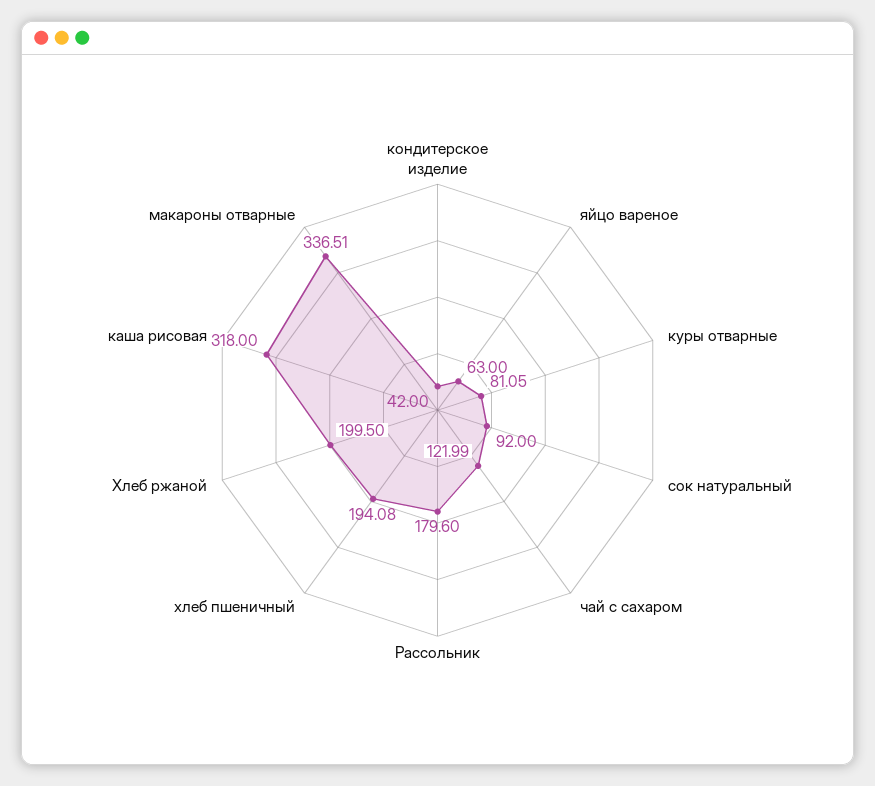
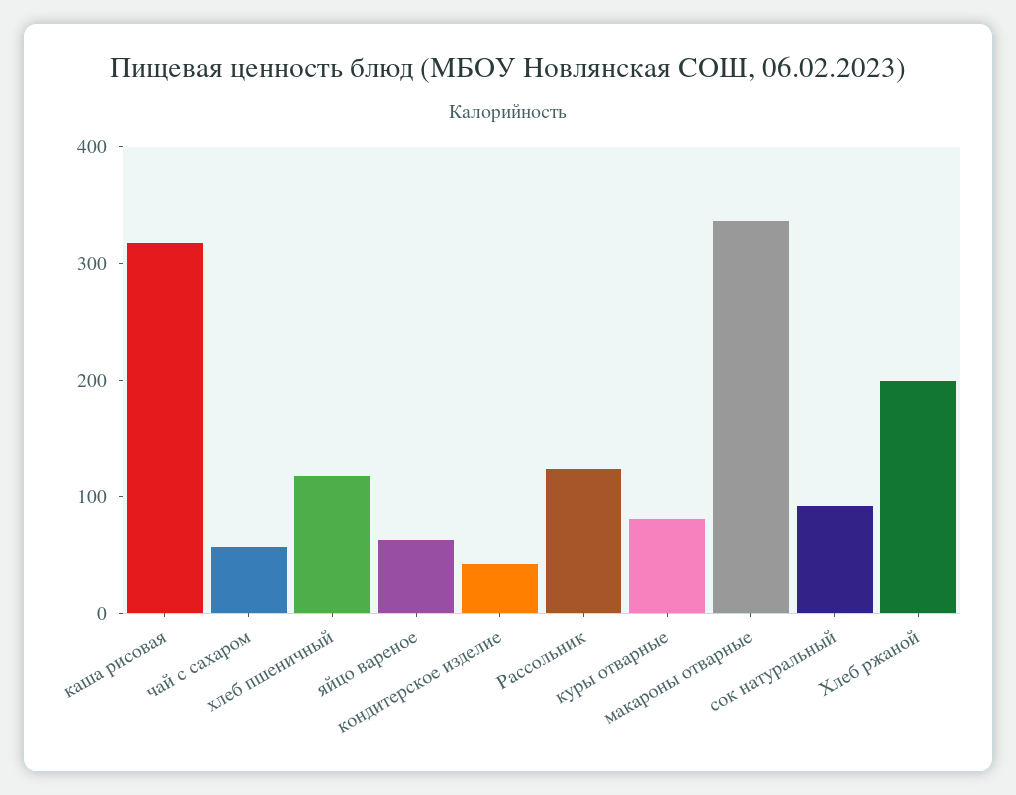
чай с сахаром: 121.99 -> 60
Рассольник: 179.6 -> 120
хлеб пшеничный: 194.08 -> 120

